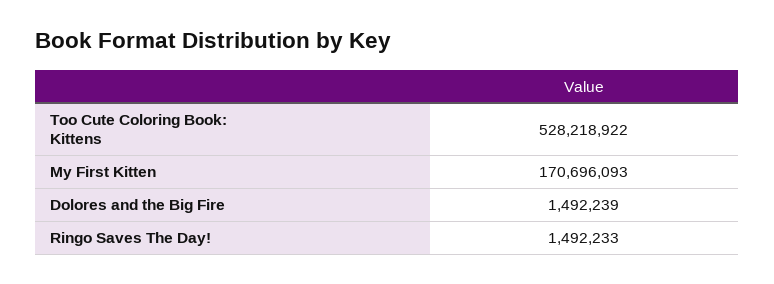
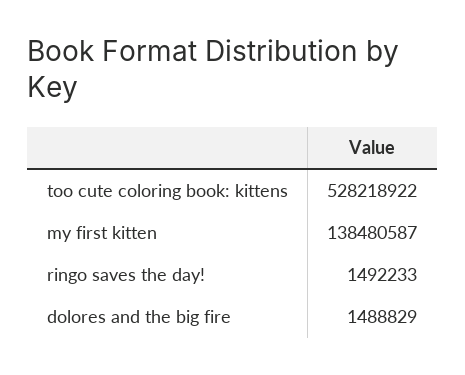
My First Kitten: 170696093 -> 138480587
Dolores and the Big Fire: 1492239 -> 1488829

